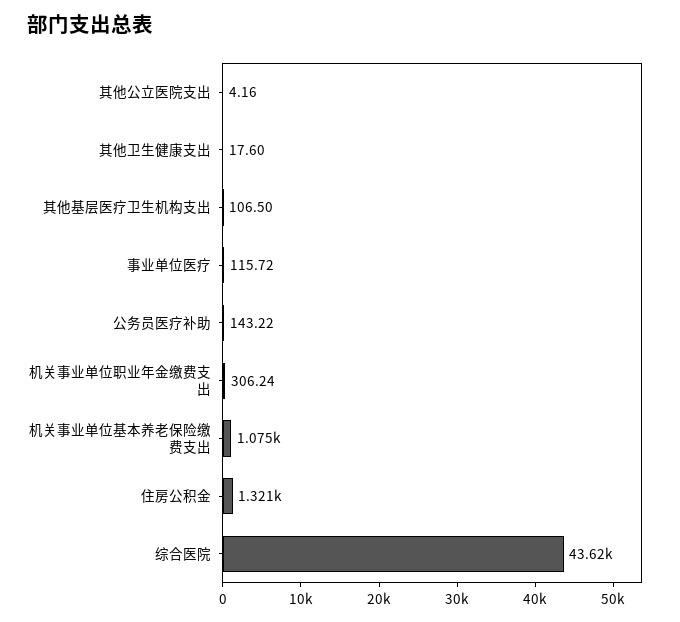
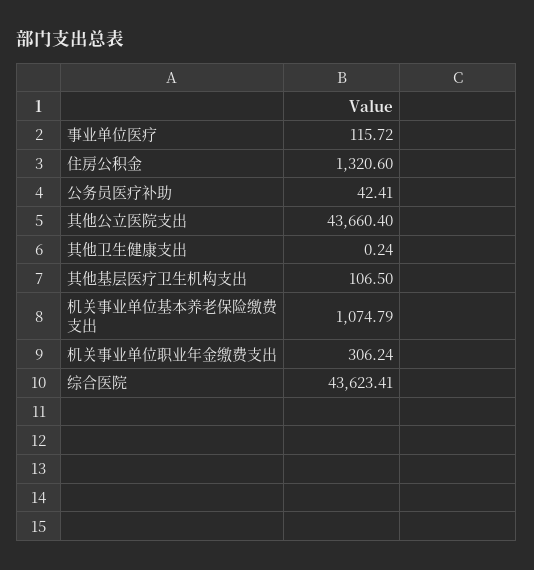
其他公立医院支出: 4.16 -> 43660.4
其他卫生健康支出: 17.6 -> 0.24
公务员医疗补助: 143.22 -> 42.41

